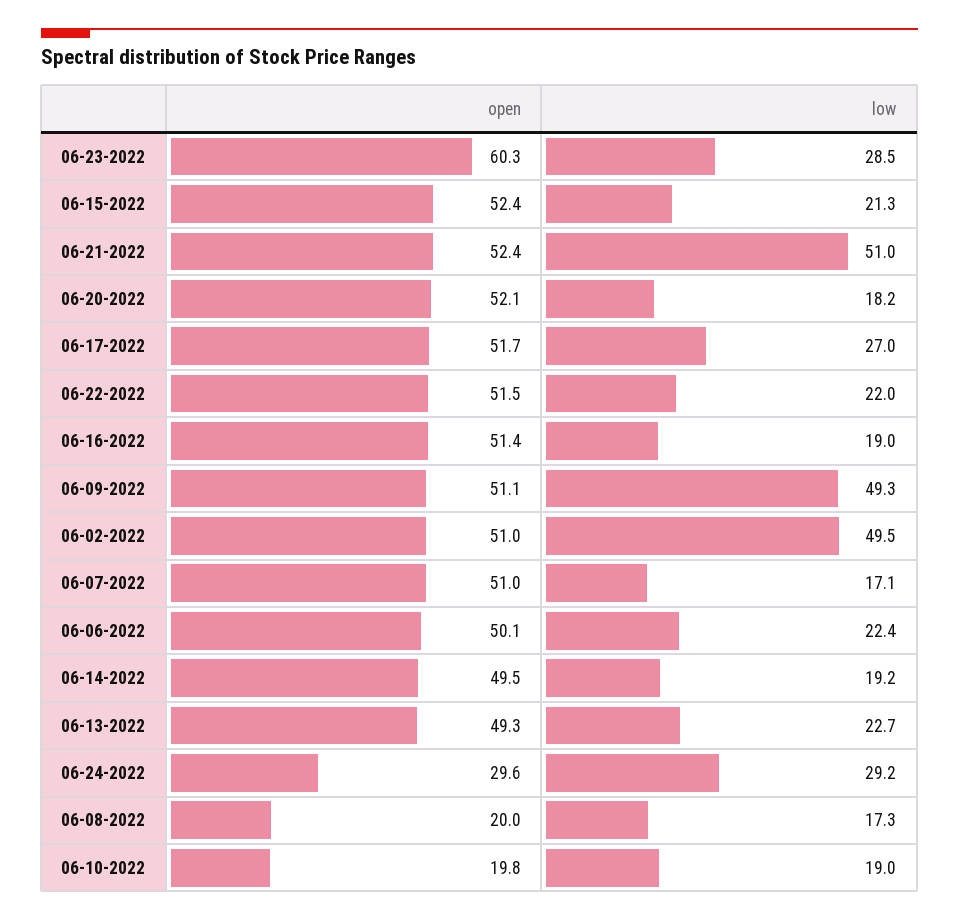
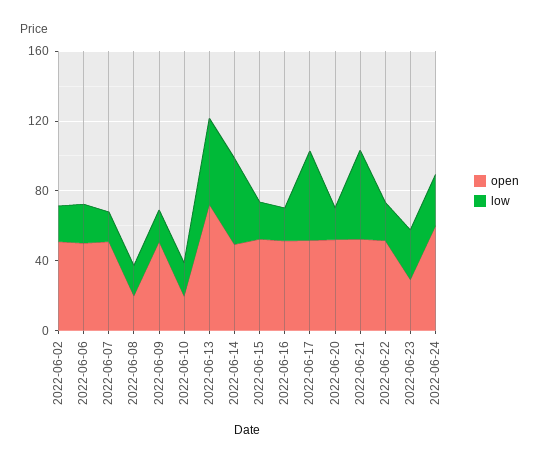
open, 06-23-2022: 60.3 -> 30
low, 06-17-2022: 27 -> 50
low, 06-09-2022: 49.3 -> 20
low, 06-02-2022: 49.5 -> 20
low, 06-14-2022: 19.2 -> 50
open, 06-13-2022: 49.3 -> 70
low, 06-13-2022: 22.7 -> 50
open, 06-24-2022: 29.6 -> 60

